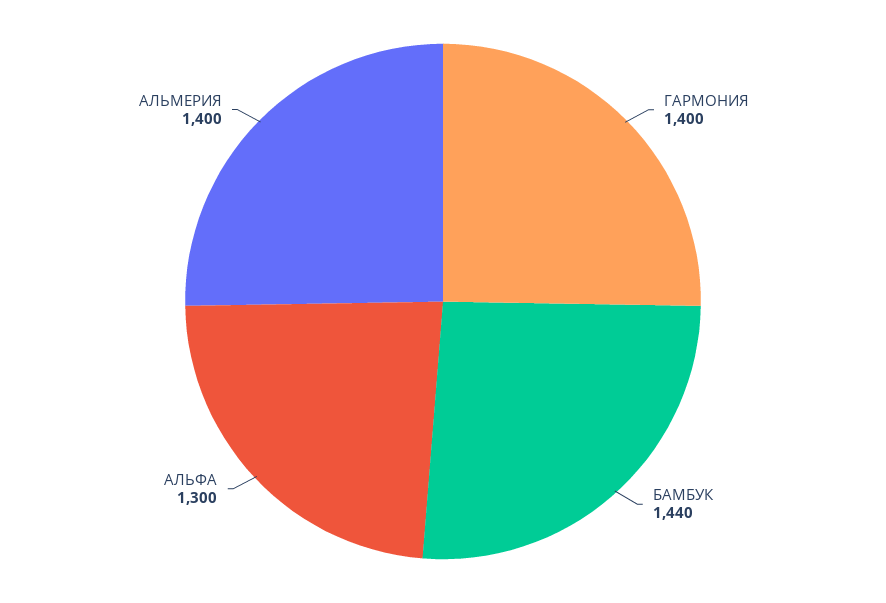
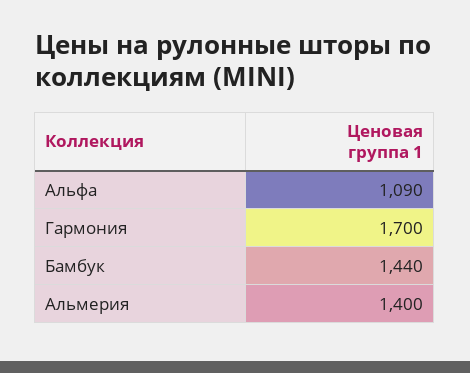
ГАРМОНИЯ: 1400 -> 1700
АЛЬФА: 1300 -> 1090

